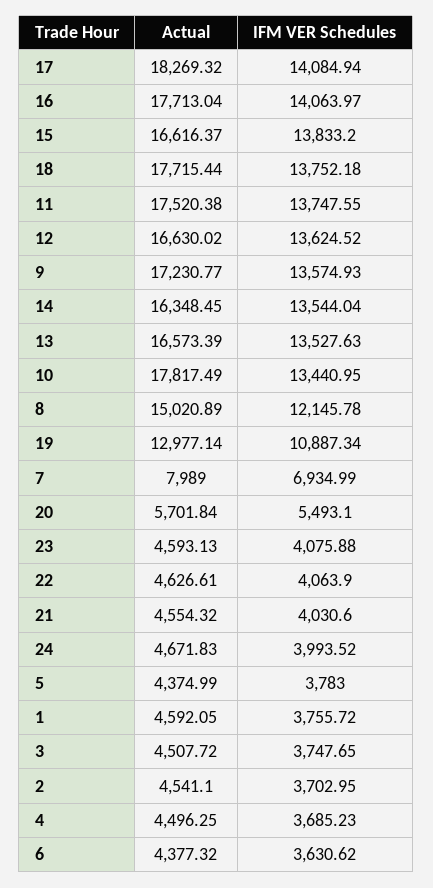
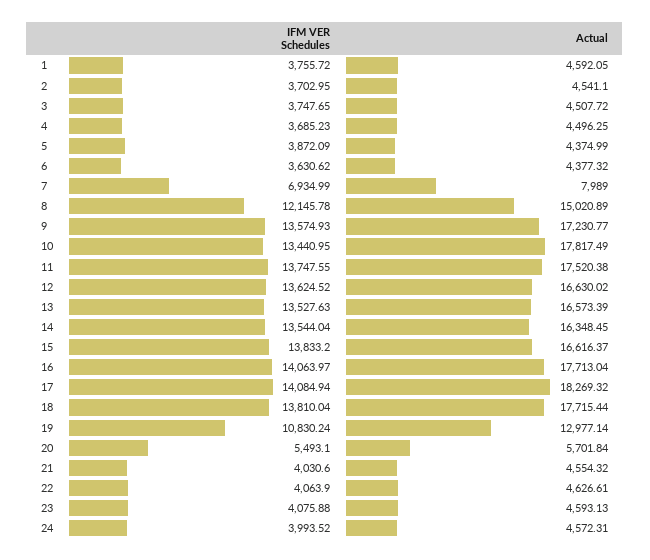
IFM VER Schedules, 18: 13752.18 -> 13810.04
IFM VER Schedules, 19: 10887.34 -> 10830.24
Actual, 24: 4671.83 -> 4572.31
IFM VER Schedules, 5: 3783 -> 3872.09

